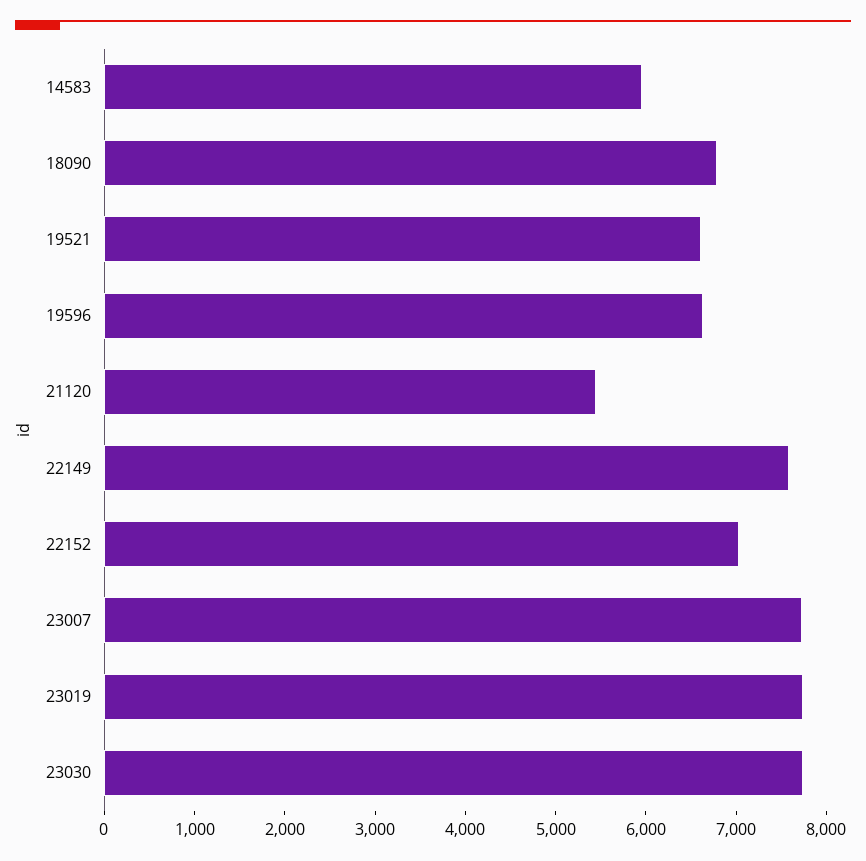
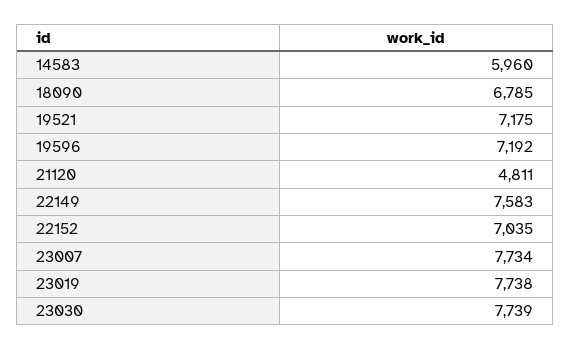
19521: 6600 -> 7175
19596: 6600 -> 7192
21120: 5400 -> 4811

